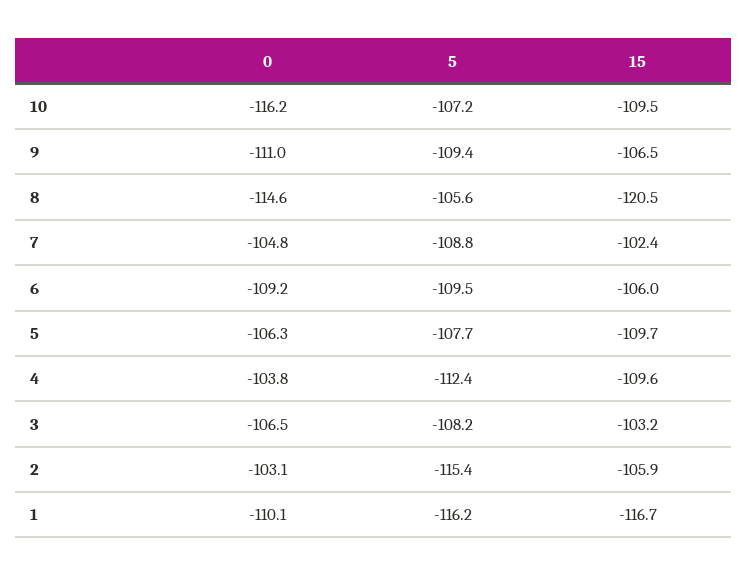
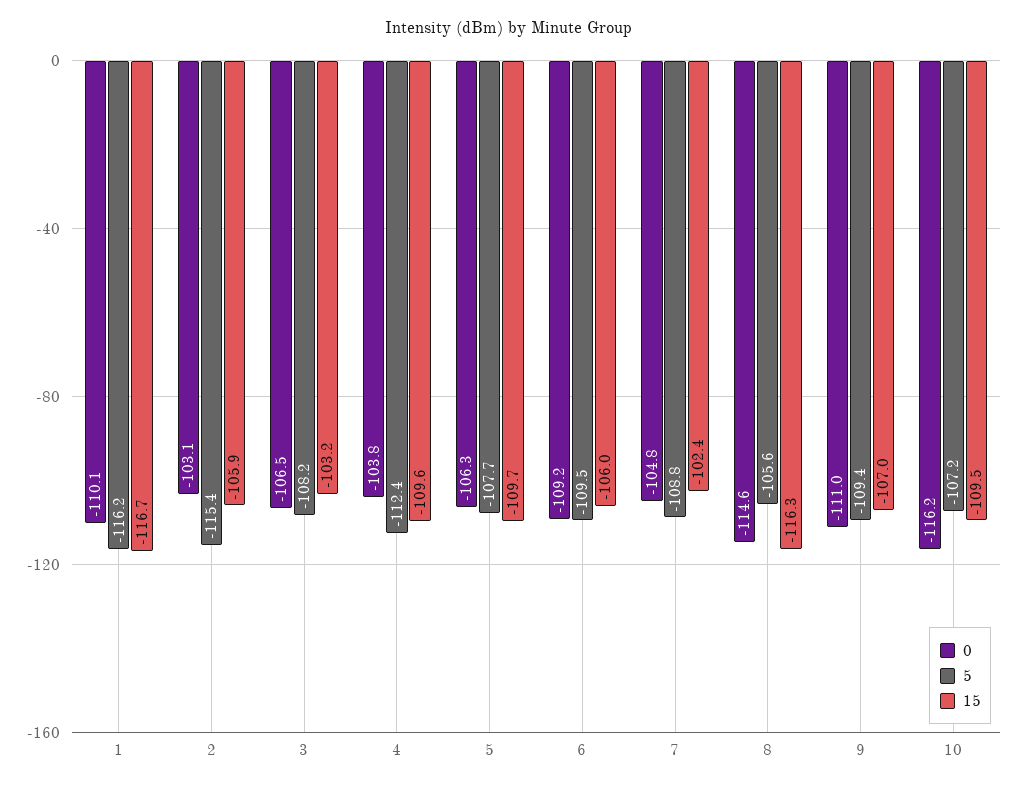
15, 9: -106.5 -> -107
15, 8: -120.5 -> -116.3

